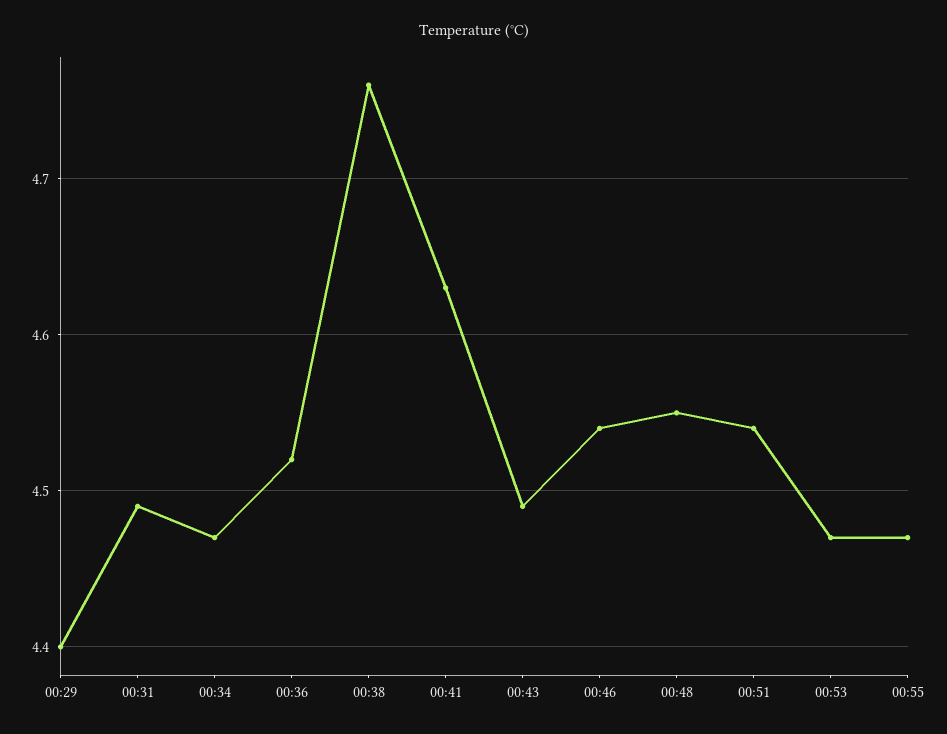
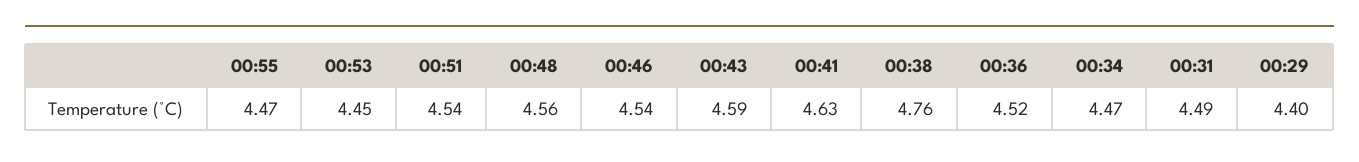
00:43: 4.49 -> 4.59
00:48: 4.55 -> 4.56
00:53: 4.47 -> 4.45

